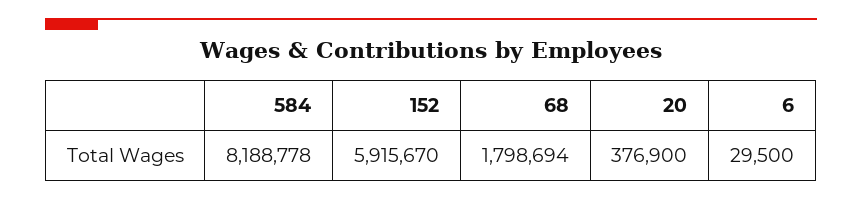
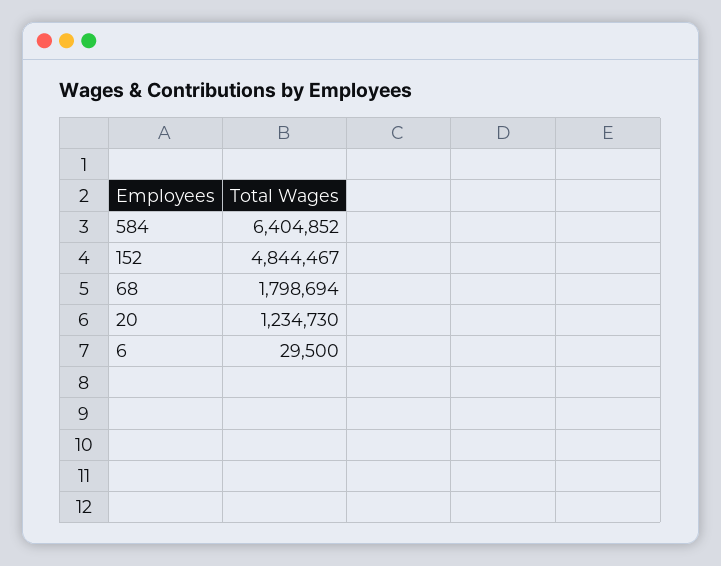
584: 8188778 -> 6404852
152: 5915670 -> 4844467
20: 376900 -> 1234730

